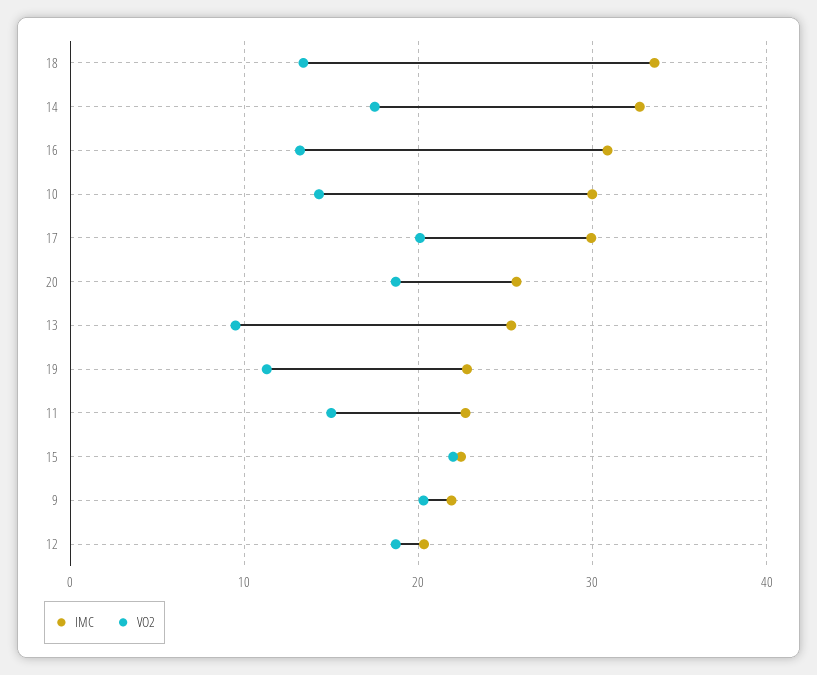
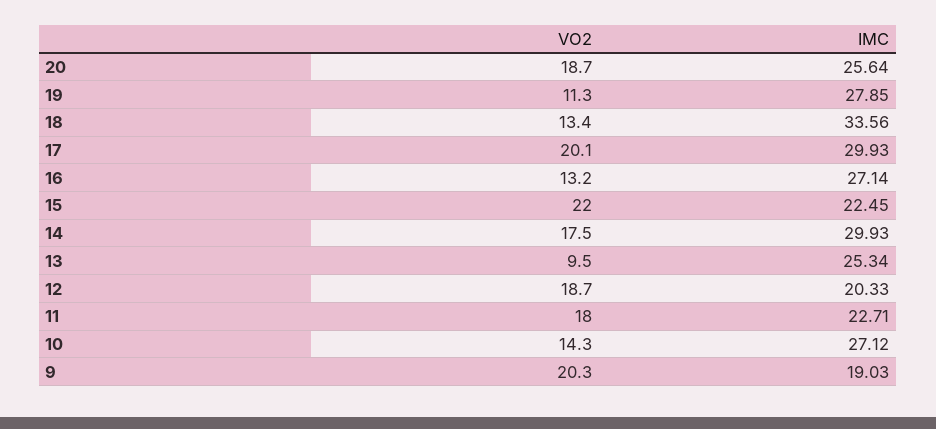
IMC, 14: 33 -> 29.93
IMC, 16: 31 -> 27.14
IMC, 10: 30 -> 27.12
IMC, 19: 23 -> 27.85
VO2, 11: 15 -> 18
IMC, 9: 22 -> 19.03

